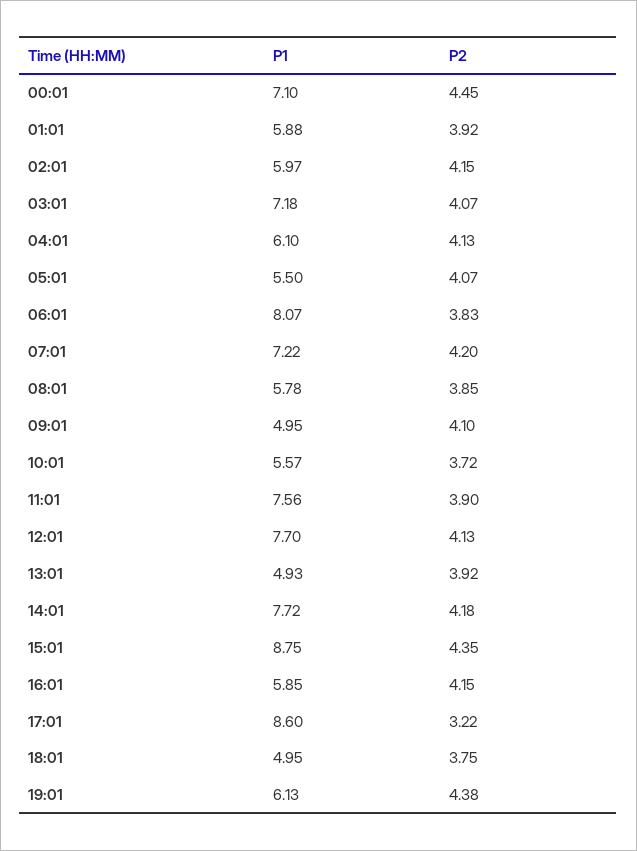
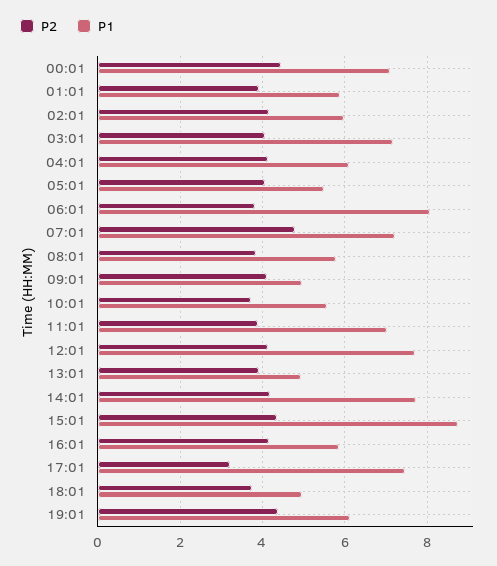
P2, 07:01: 4.2 -> 4.8
P1, 11:01: 7.56 -> 7
P1, 17:01: 8.6 -> 7.4

